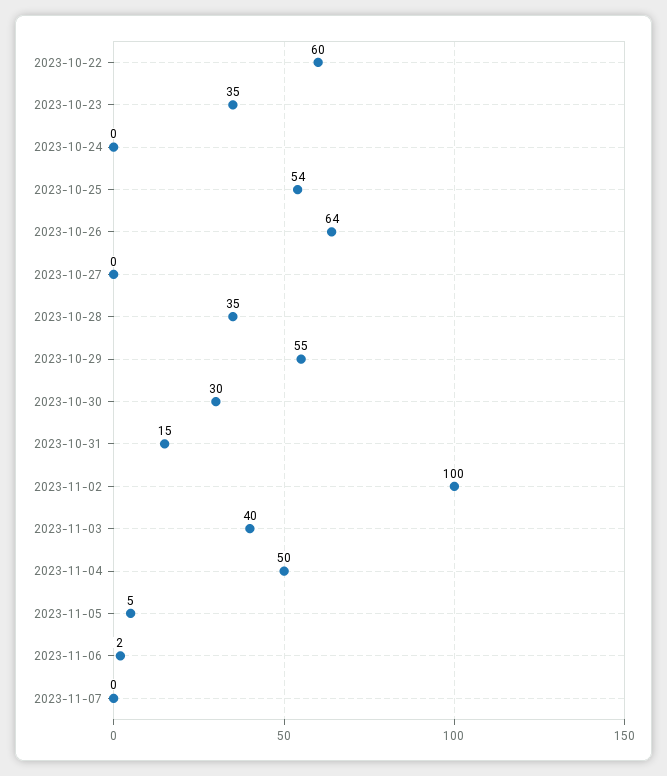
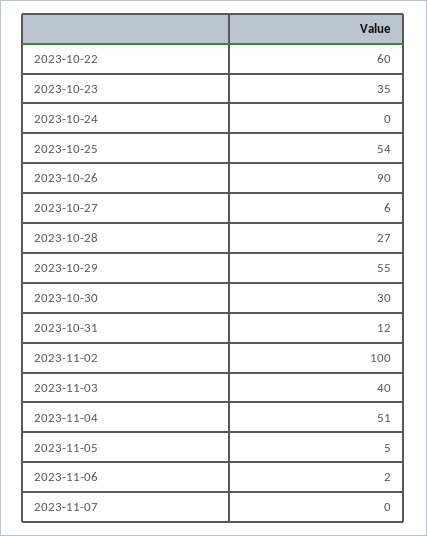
2023-10-26: 64 -> 90
2023-10-27: 0 -> 6
2023-10-28: 35 -> 27
2023-10-31: 15 -> 12
2023-11-04: 50 -> 51

